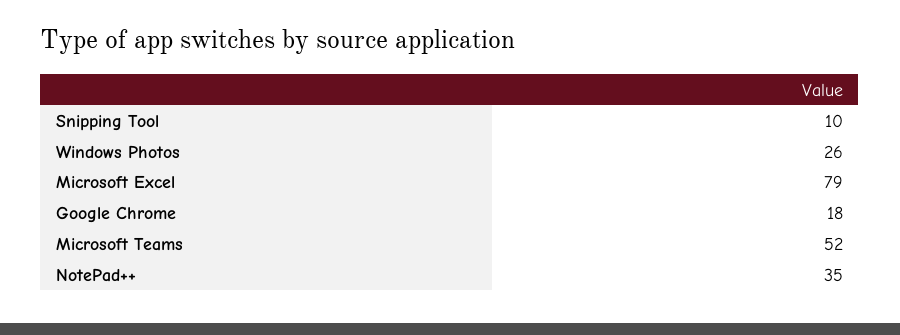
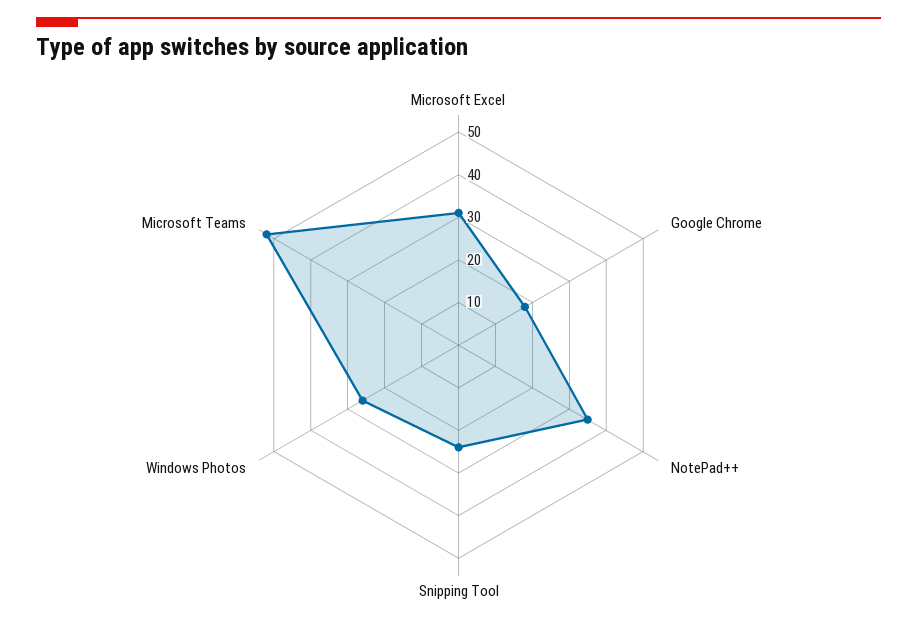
Snipping Tool: 10 -> 25
Microsoft Excel: 79 -> 30

